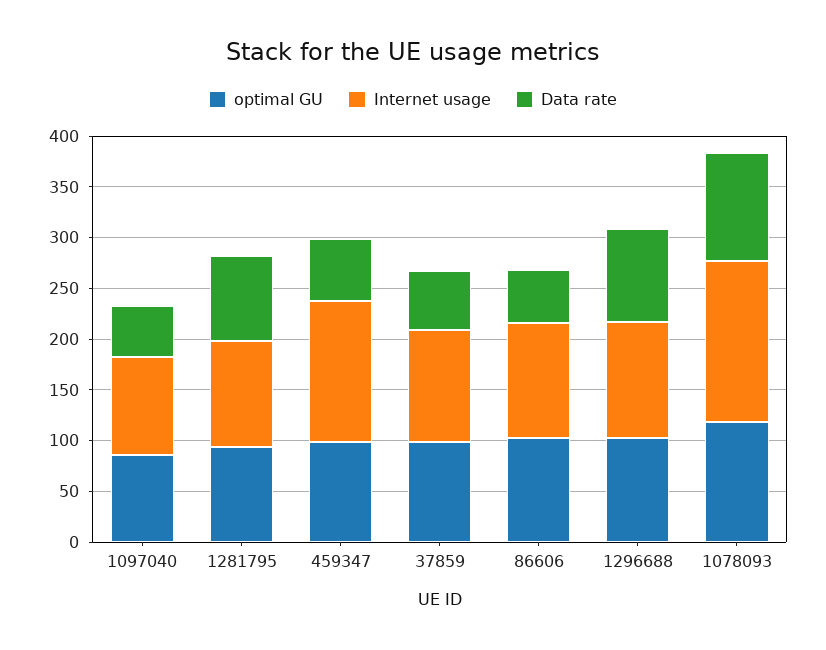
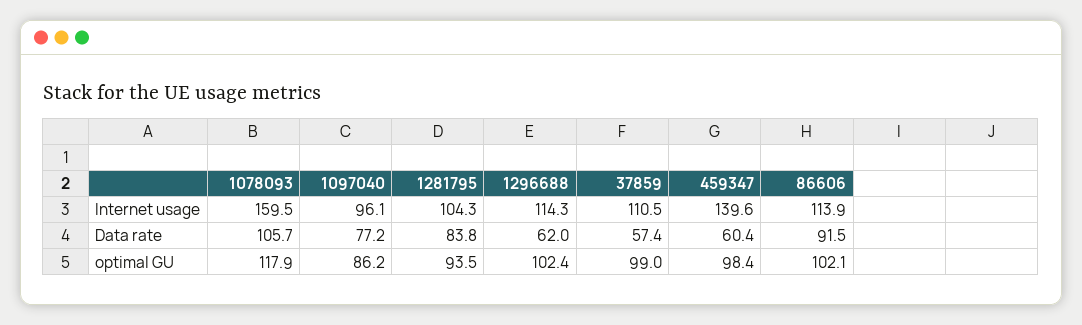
Data rate, 1097040: 50 -> 77.2
Data rate, 86606: 50 -> 91.5
Data rate, 1296688: 90 -> 62

